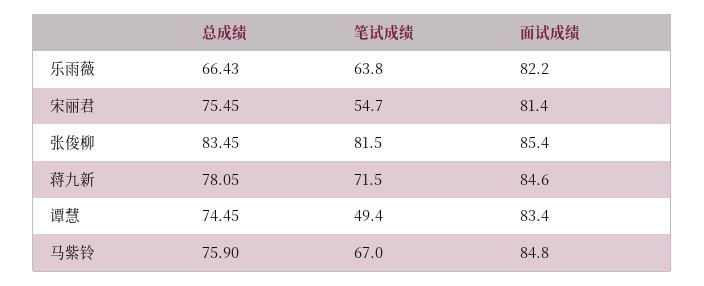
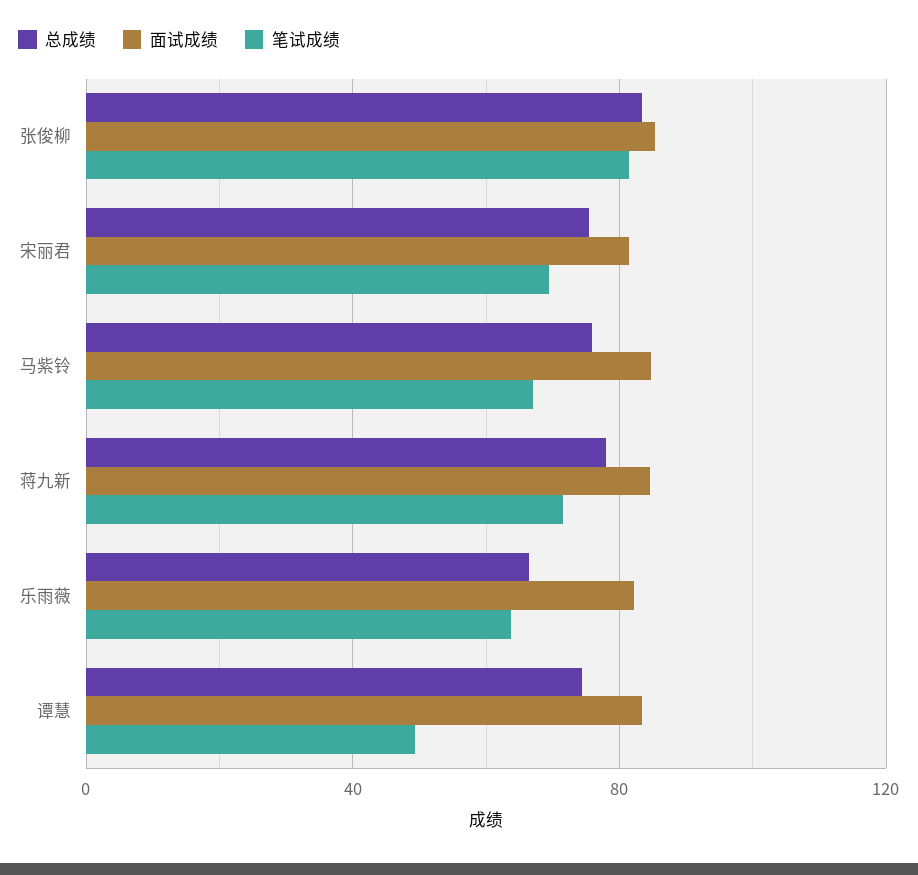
笔试成绩, 宋丽君: 54.7 -> 70

